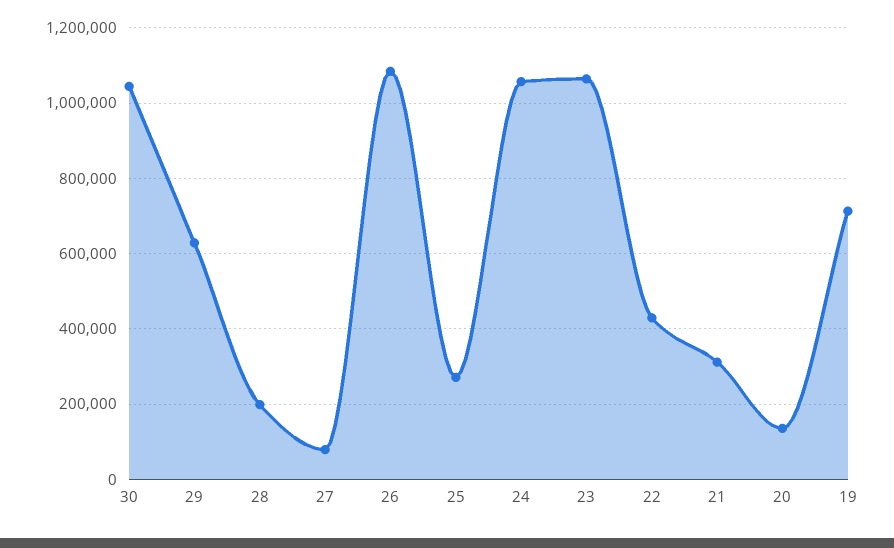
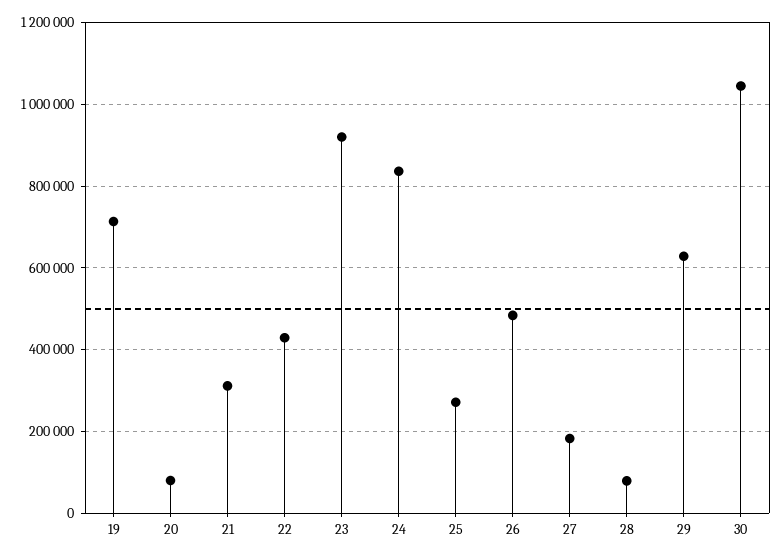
28: 200000 -> 80000
27: 80000 -> 180000
26: 1080000 -> 480000
24: 1060000 -> 840000
23: 1060000 -> 920000
20: 140000 -> 80000

